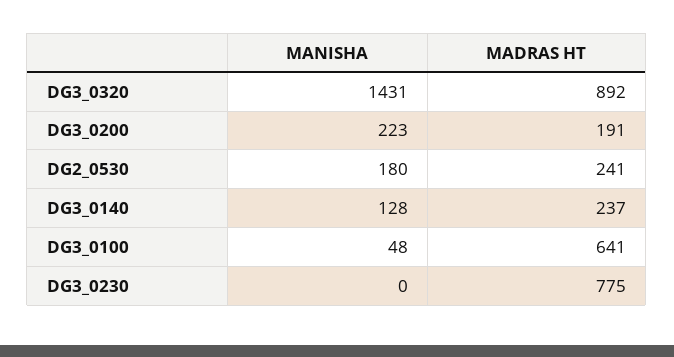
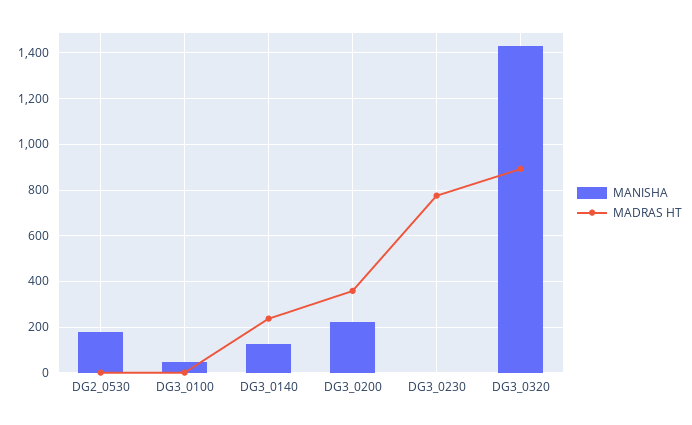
MADRAS HT, DG3_0200: 191 -> 350
MADRAS HT, DG2_0530: 241 -> 0
MADRAS HT, DG3_0100: 641 -> 0

